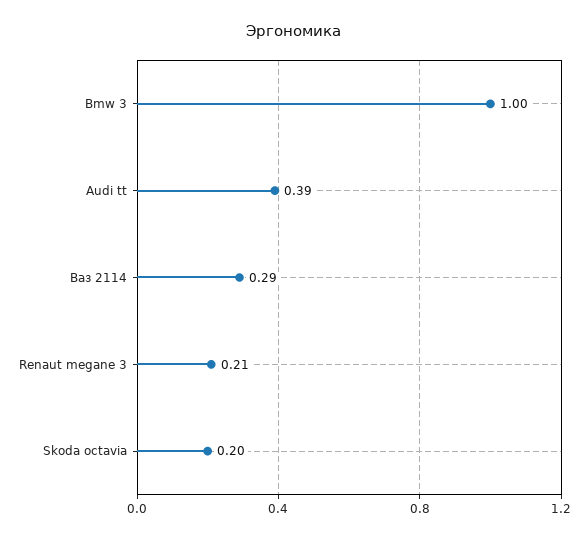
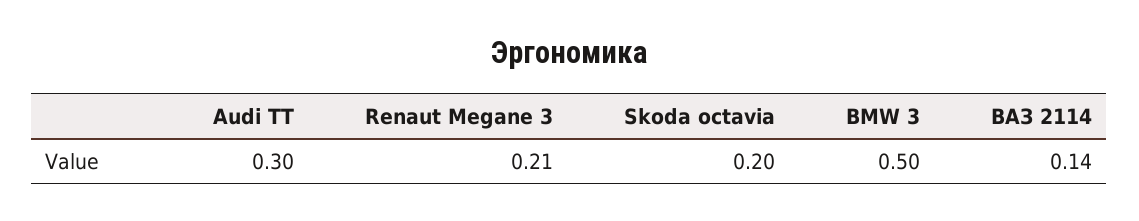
Bmw 3: 1 -> 0.5
Audi tt: 0.39 -> 0.3
Ваз 2114: 0.29 -> 0.14

